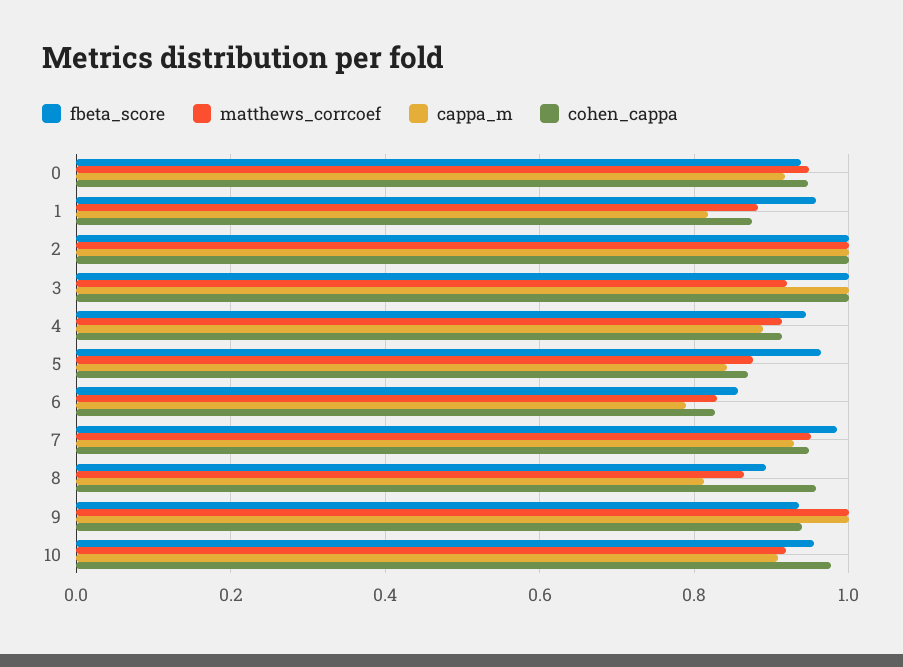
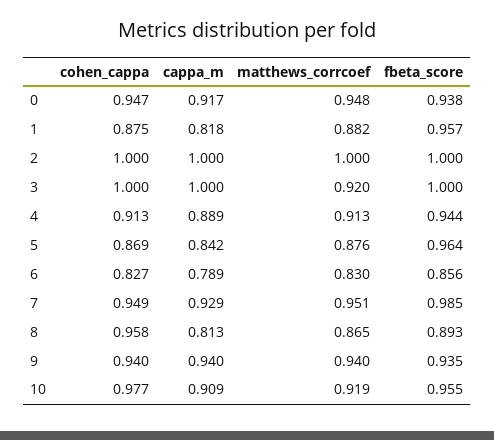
matthews_corrcoef, 9: 1 -> 0.94
cappa_m, 9: 1 -> 0.94

